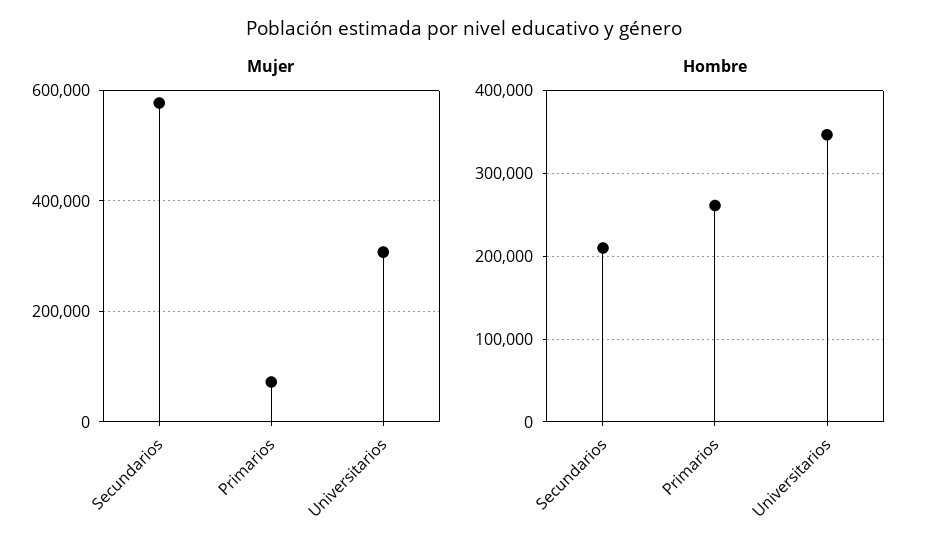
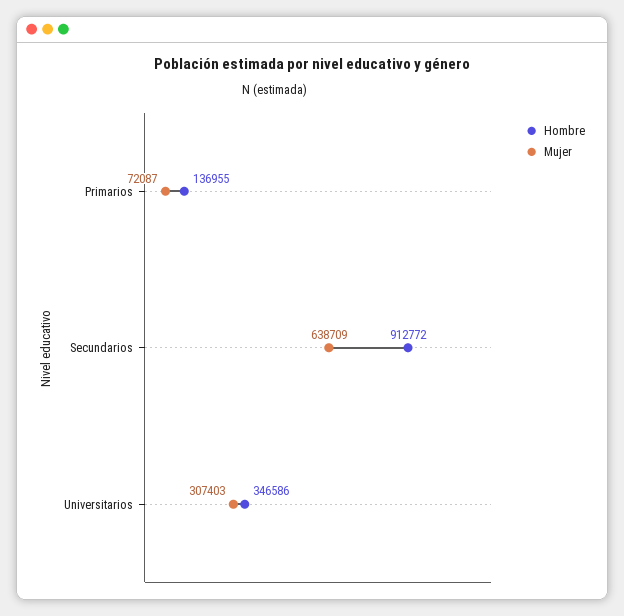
Mujer, Secundarios: 580000 -> 638709
Hombre, Secundarios: 210000 -> 912772
Hombre, Primarios: 260000 -> 136955

